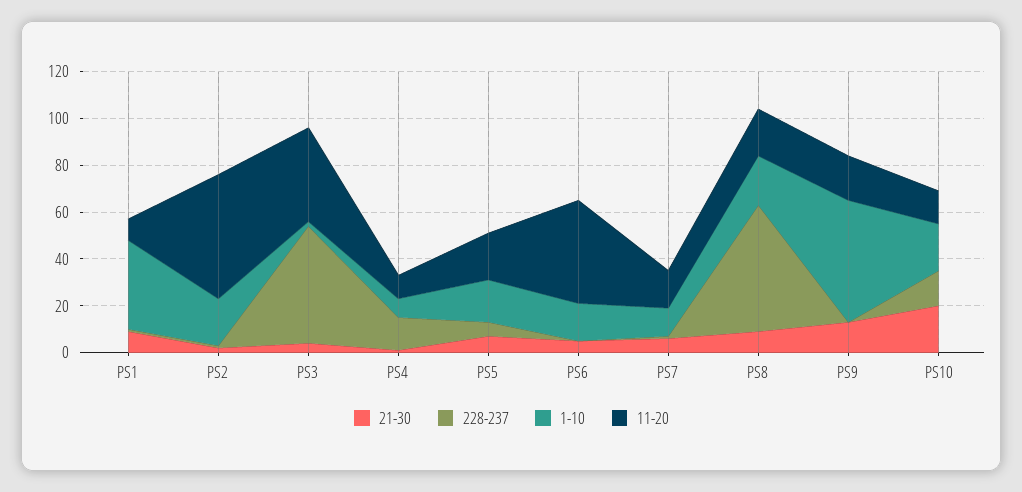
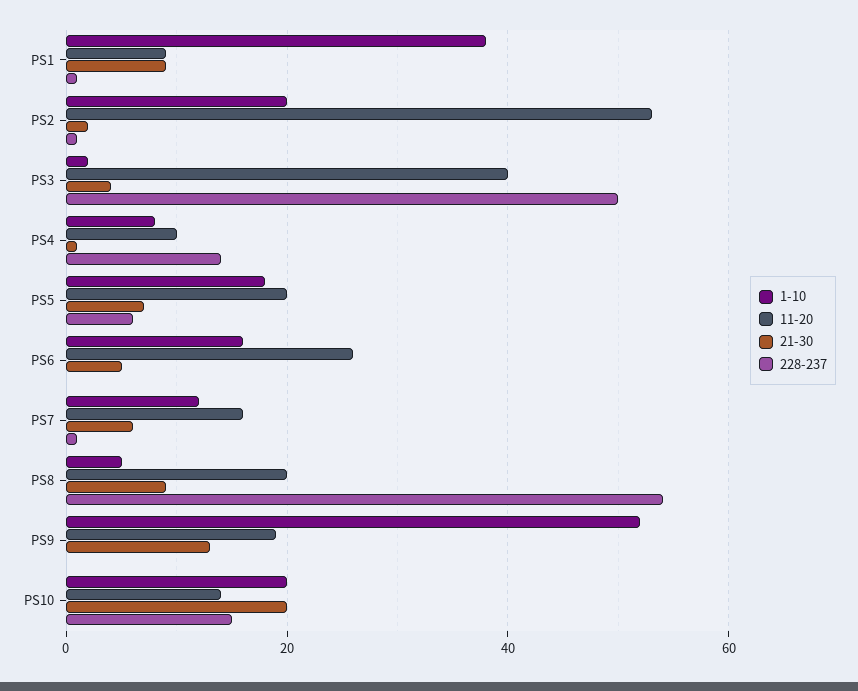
11-20, PS6: 45 -> 25
1-10, PS8: 20 -> 5

